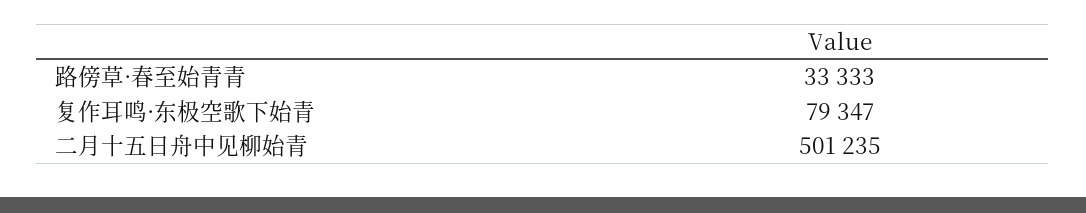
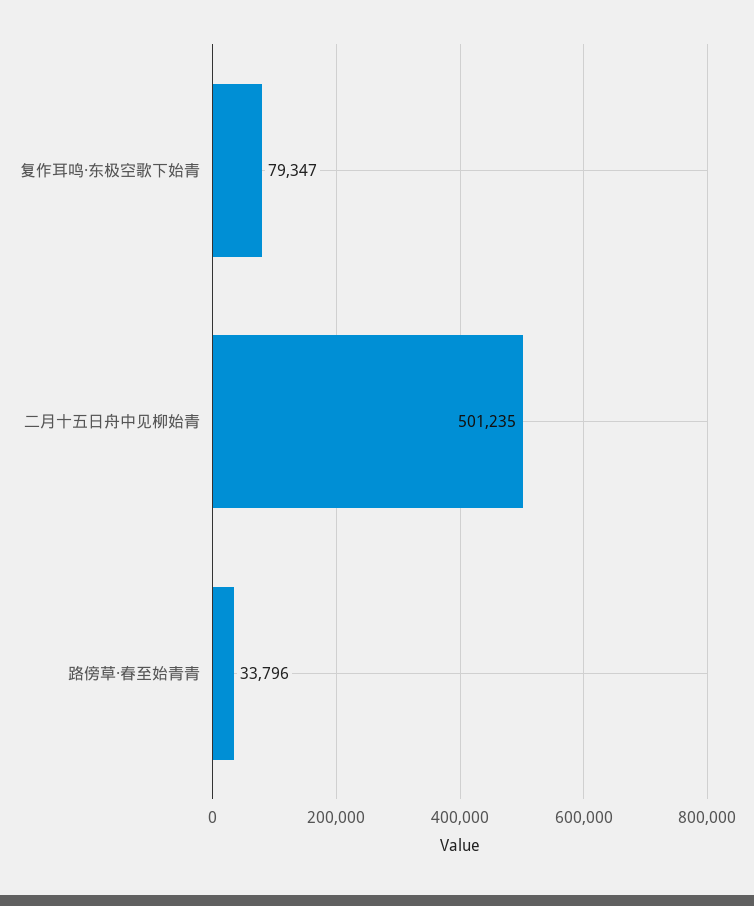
路傍草·春至始青青: 33333 -> 33796

